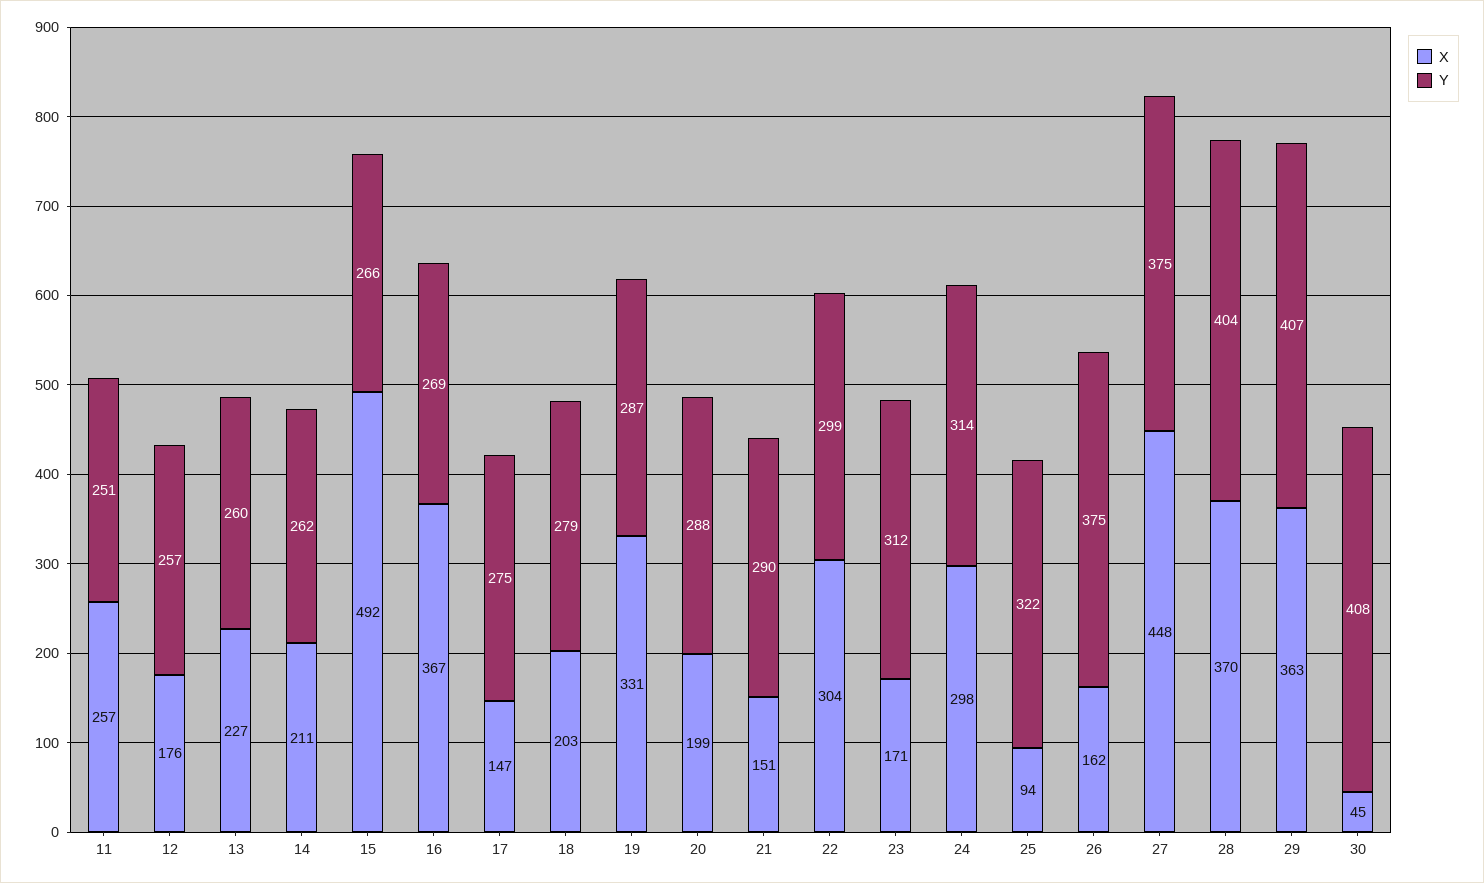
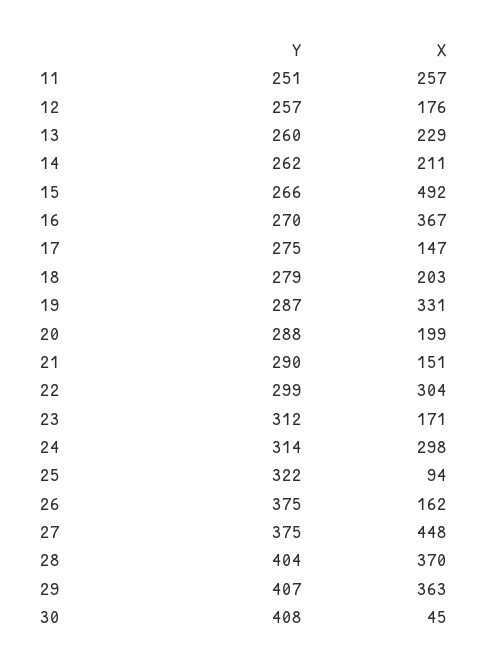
X, 13: 227 -> 229
Y, 16: 269 -> 270

